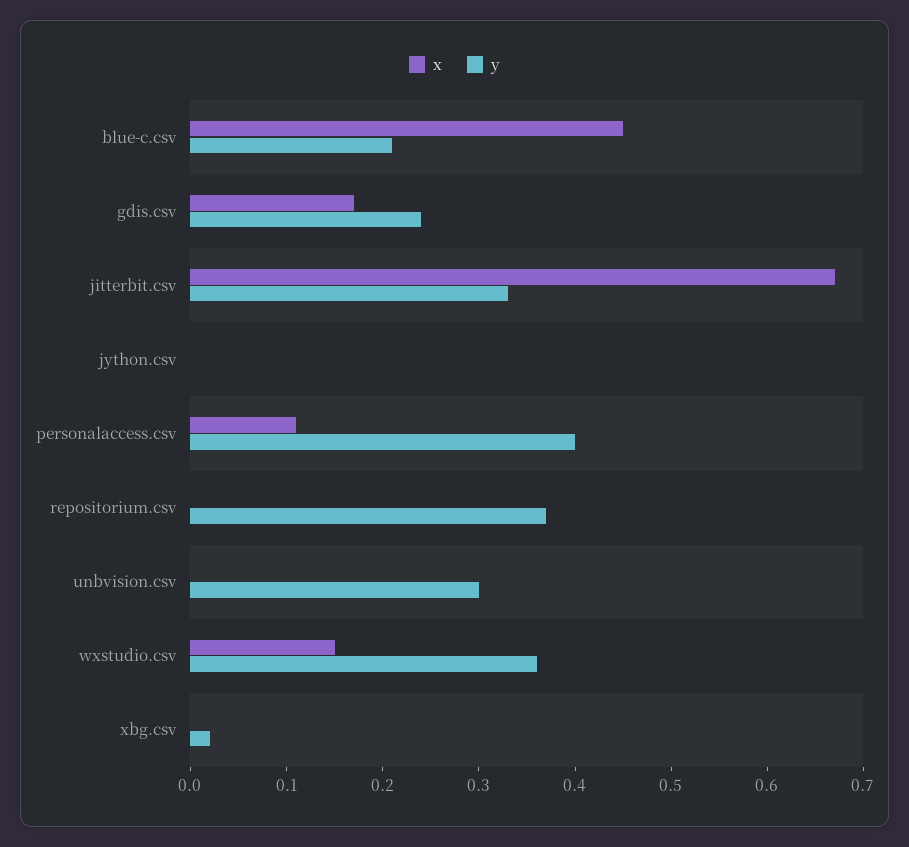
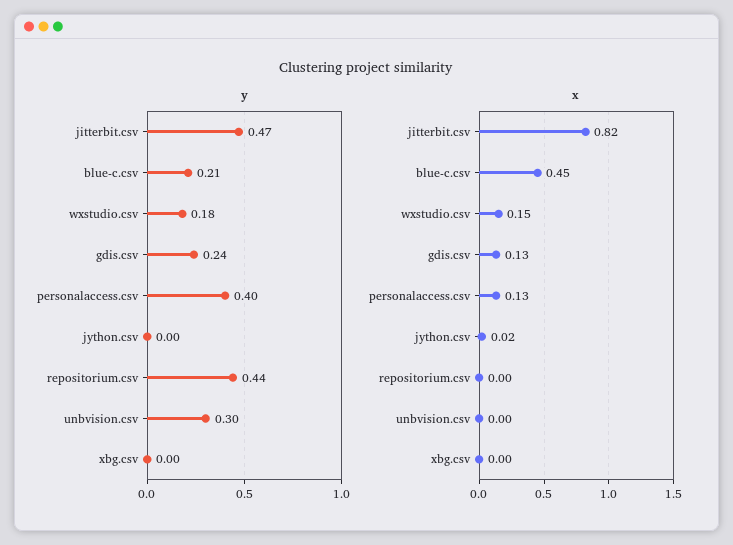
x, gdis.csv: 0.17 -> 0.13
x, jitterbit.csv: 0.67 -> 0.82
y, jitterbit.csv: 0.33 -> 0.47
x, jython.csv: 0 -> 0.02
x, personalaccess.csv: 0.11 -> 0.13
y, repositorium.csv: 0.37 -> 0.44
y, wxstudio.csv: 0.36 -> 0.18
y, xbg.csv: 0.02 -> 0

